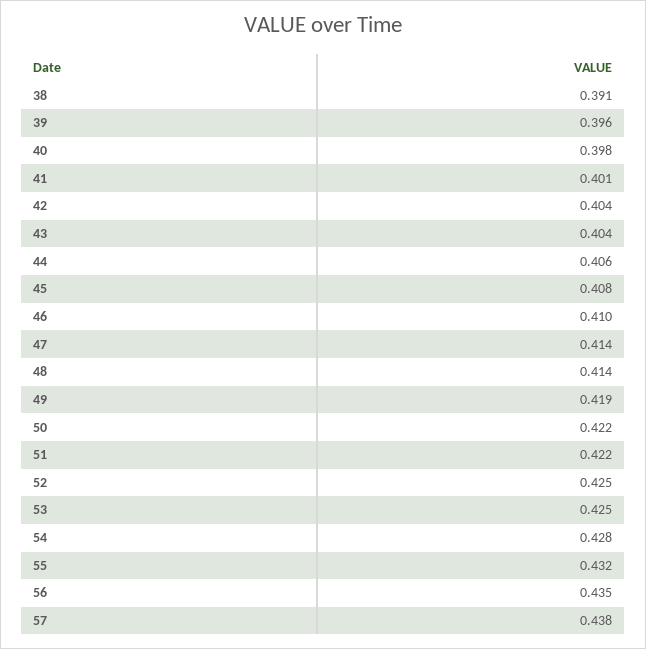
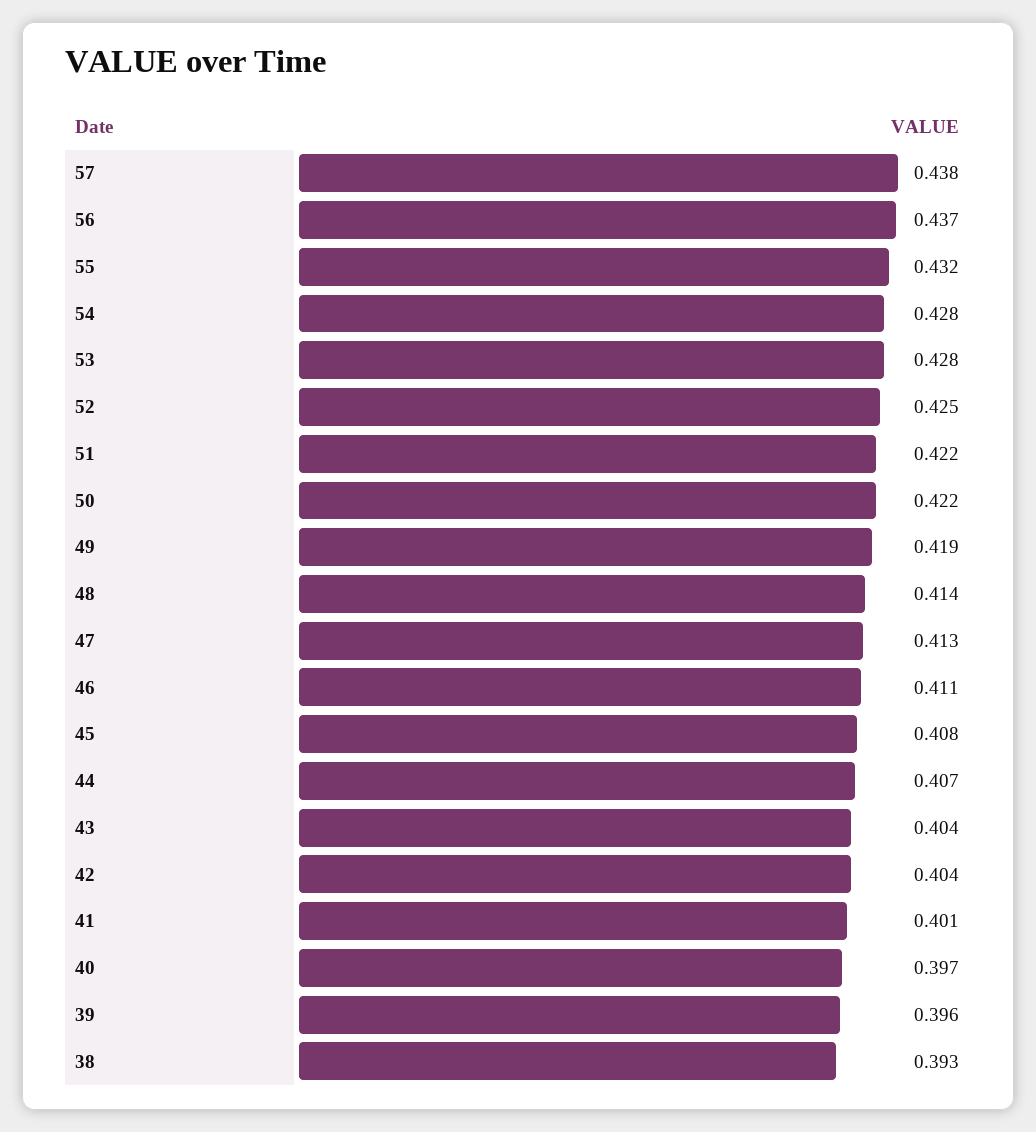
38: 0.391 -> 0.393
40: 0.398 -> 0.397
44: 0.406 -> 0.407
46: 0.41 -> 0.411
47: 0.414 -> 0.413
53: 0.425 -> 0.428
56: 0.435 -> 0.437

